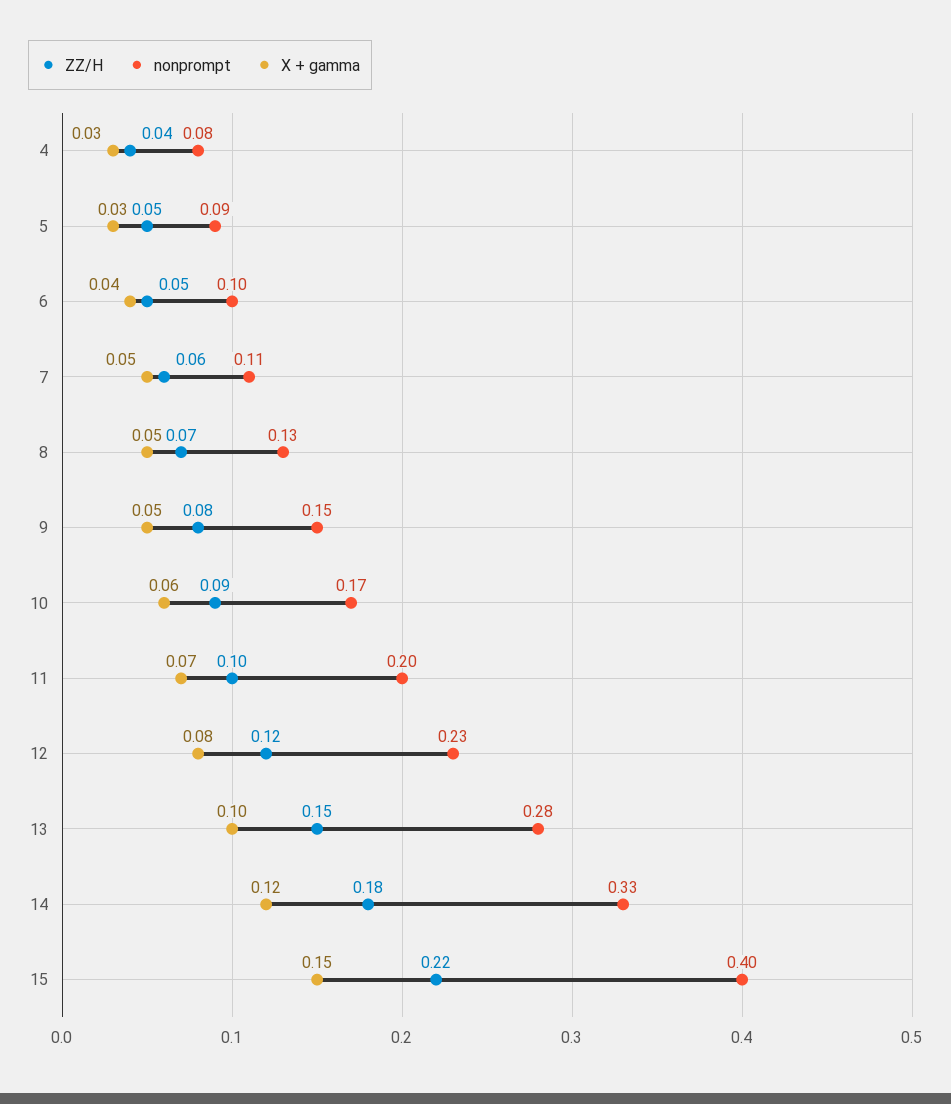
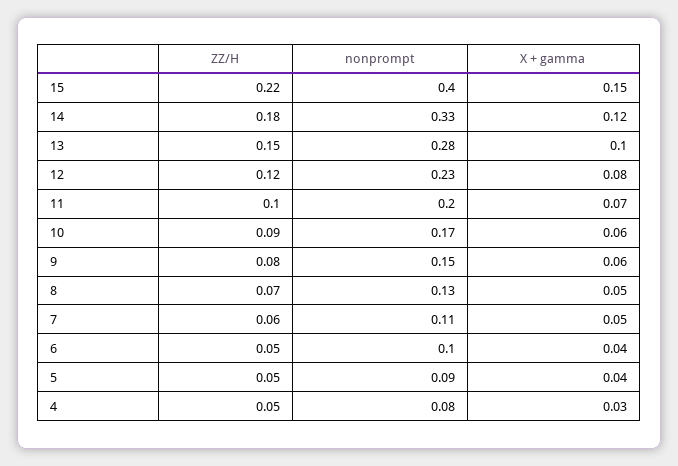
ZZ/H, 4: 0.04 -> 0.05
X + gamma, 5: 0.03 -> 0.04
X + gamma, 9: 0.05 -> 0.06

